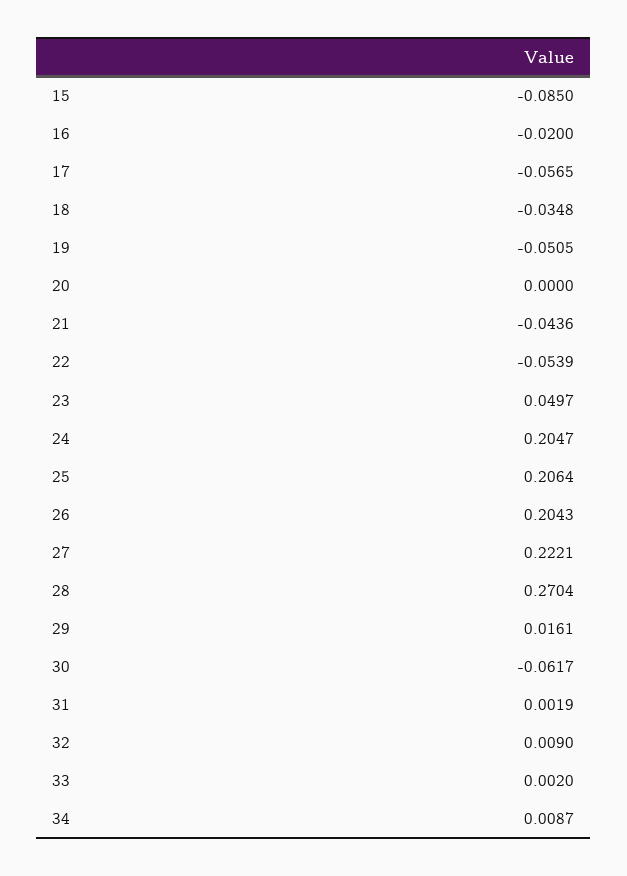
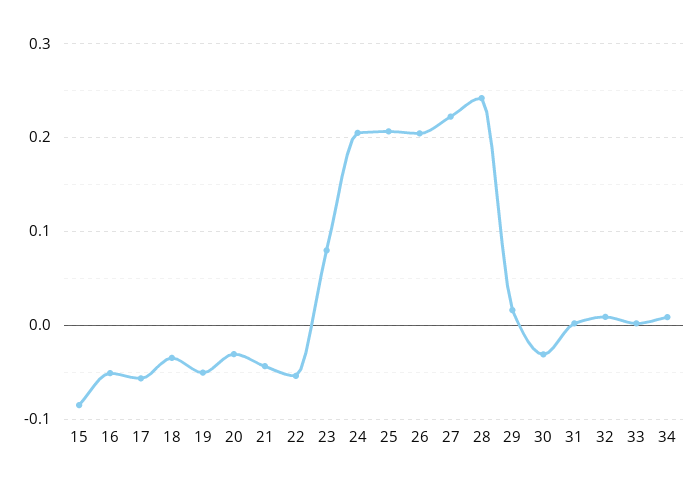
16: -0.02 -> -0.05
20: 0 -> -0.03
23: 0.0497 -> 0.08
28: 0.2704 -> 0.24
30: -0.0617 -> -0.03

